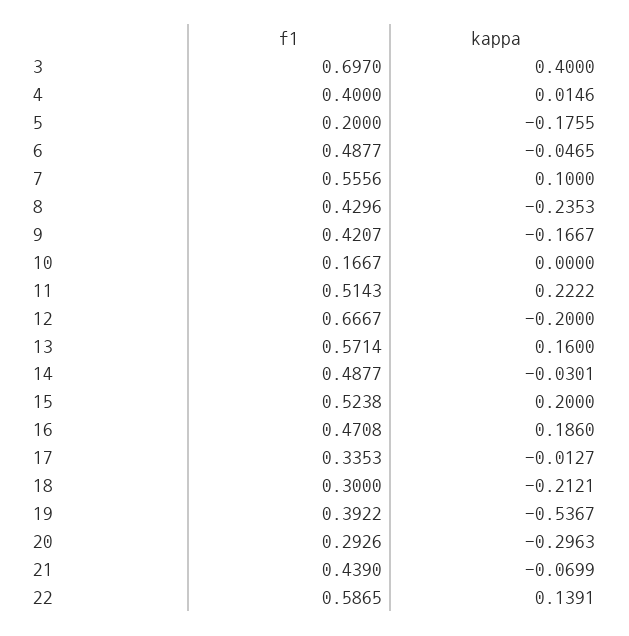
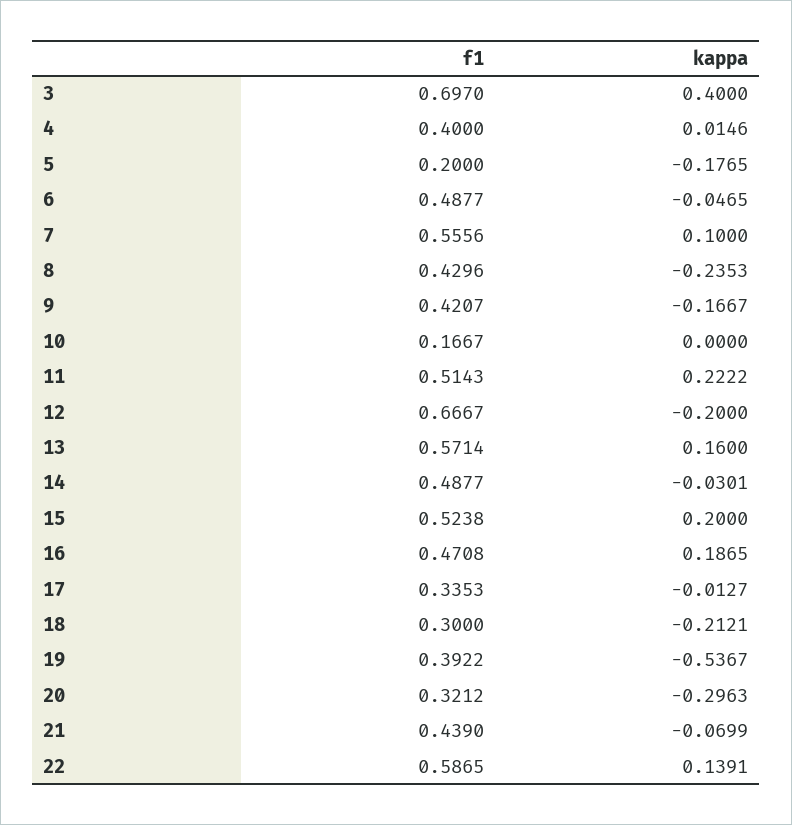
kappa, 5: -0.1755 -> -0.1765
kappa, 16: 0.186 -> 0.1865
f1, 20: 0.2926 -> 0.3212

